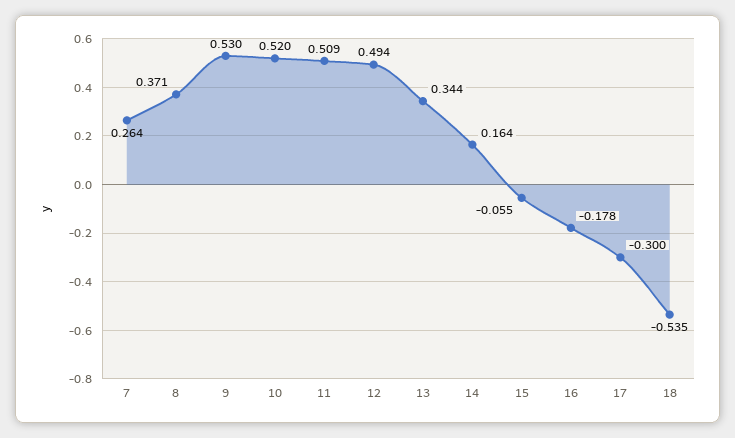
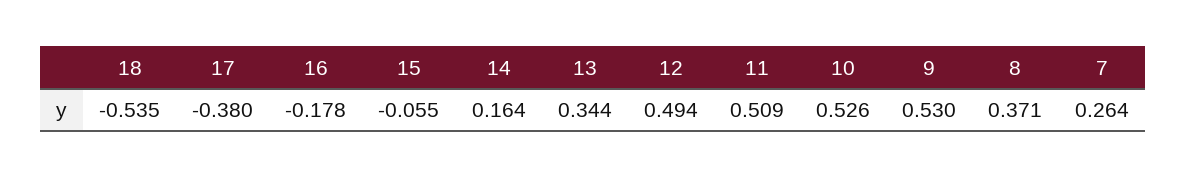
10: 0.52 -> 0.526
17: -0.3 -> -0.38

